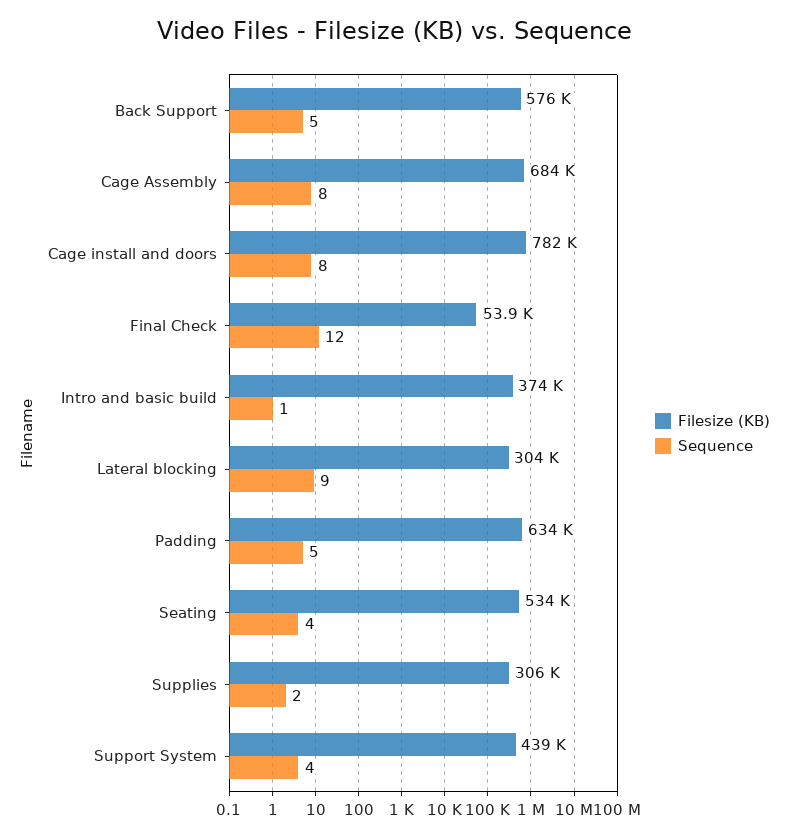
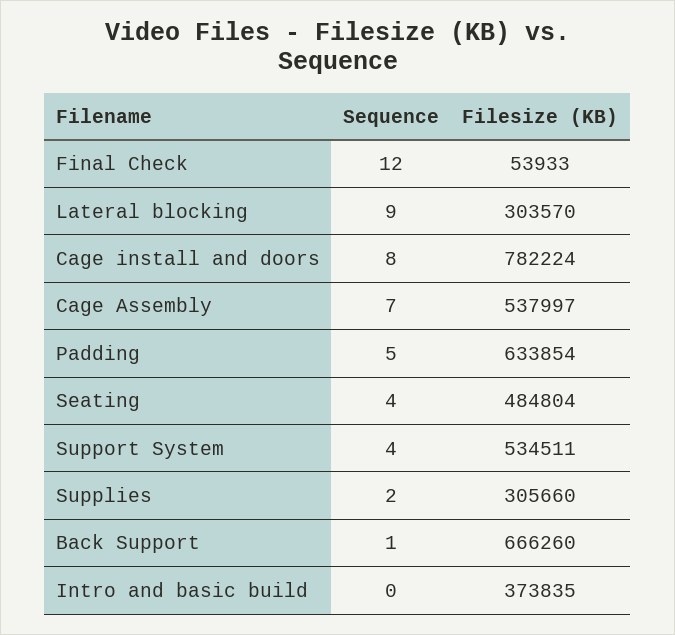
Filesize (KB), Back Support: 576000 -> 666260
Sequence, Back Support: 5 -> 1
Filesize (KB), Cage Assembly: 684000 -> 537997
Sequence, Cage Assembly: 8 -> 7
Sequence, Intro and basic build: 1 -> 0
Filesize (KB), Seating: 534000 -> 484804
Filesize (KB), Support System: 439000 -> 534511

